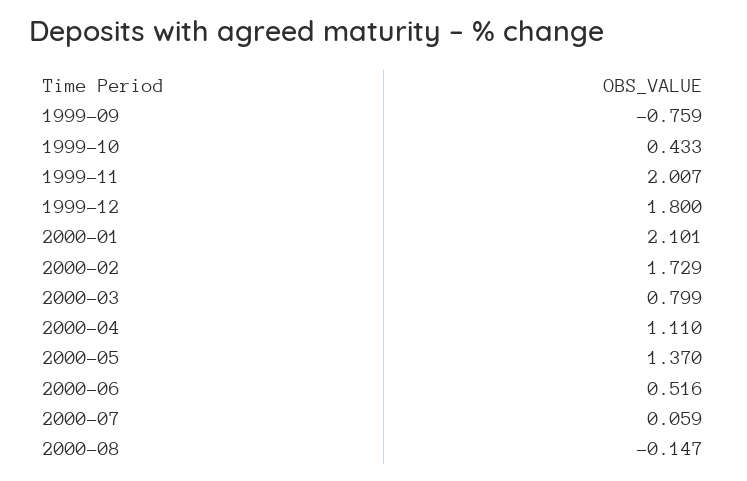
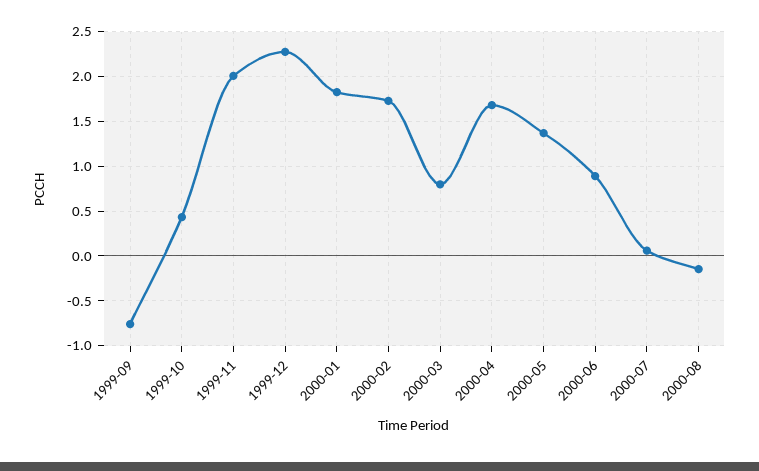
1999-12: 1.8 -> 2.3
2000-01: 2.101 -> 1.8
2000-04: 1.11 -> 1.7
2000-06: 0.516 -> 0.9

